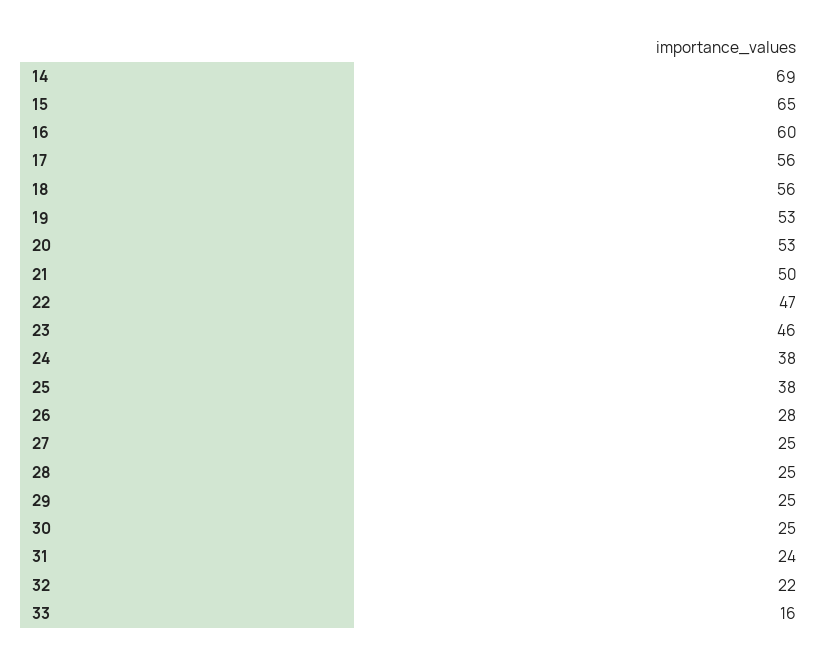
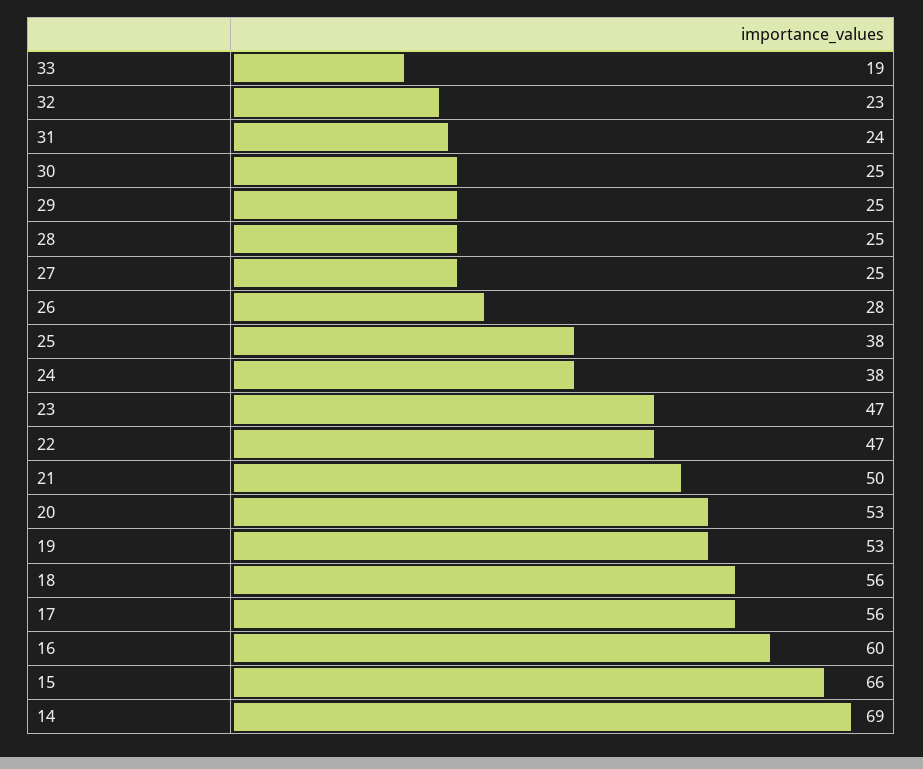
15: 65 -> 66
23: 46 -> 47
32: 22 -> 23
33: 16 -> 19

